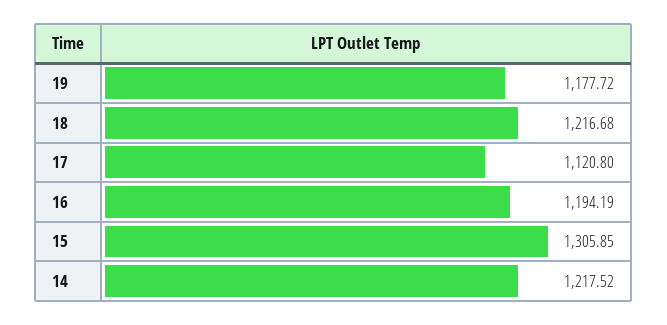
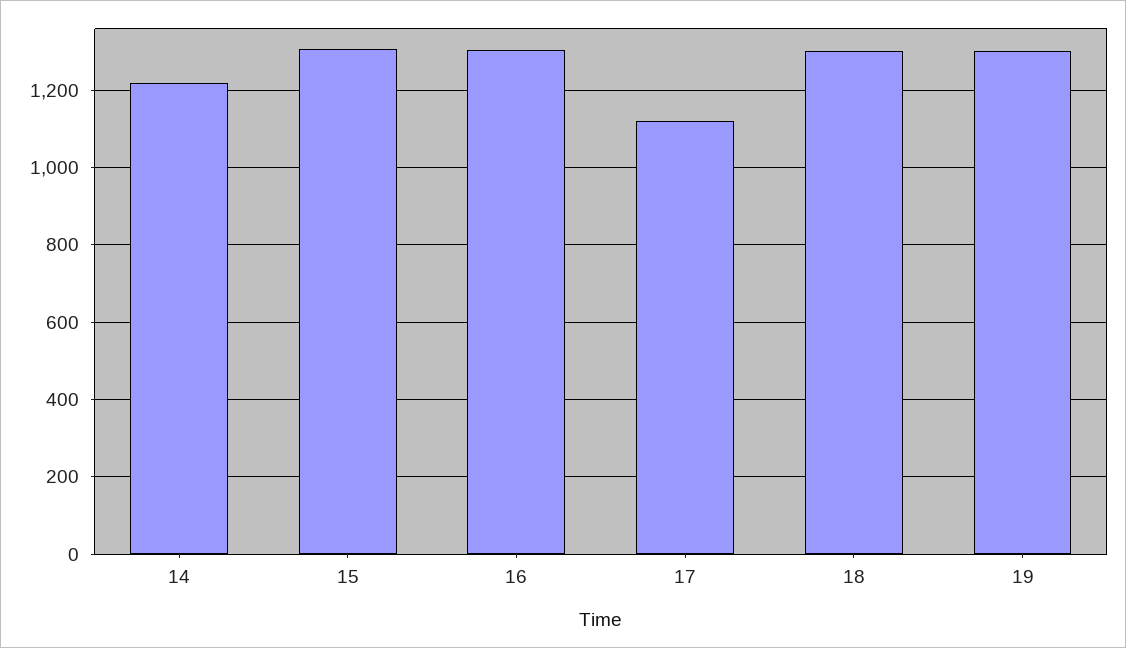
19: 1177.72 -> 1300
18: 1216.68 -> 1300
16: 1194.19 -> 1300

